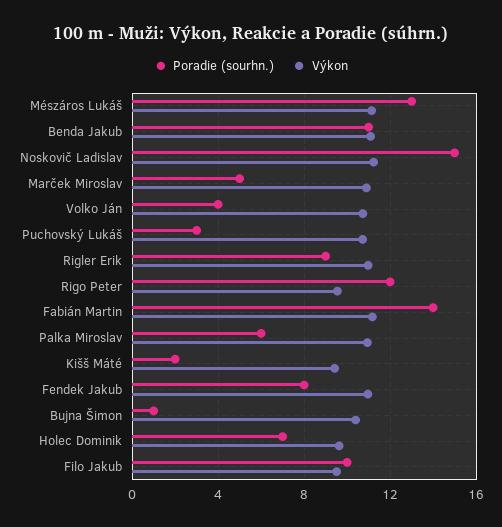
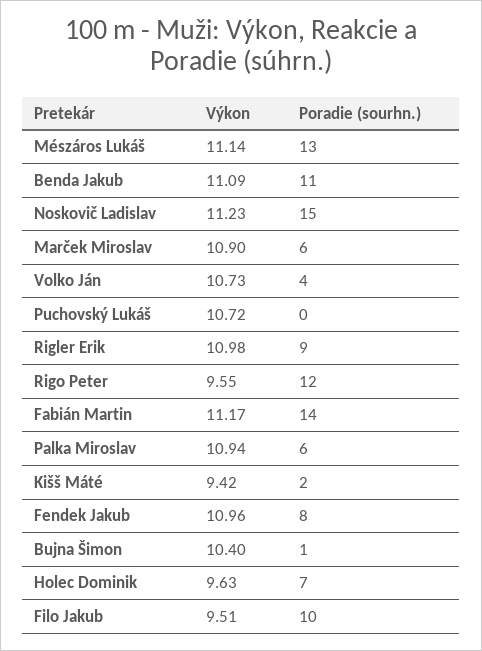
Poradie (sourhn.), Marček Miroslav: 5 -> 6
Poradie (sourhn.), Puchovský Lukáš: 3 -> 0

